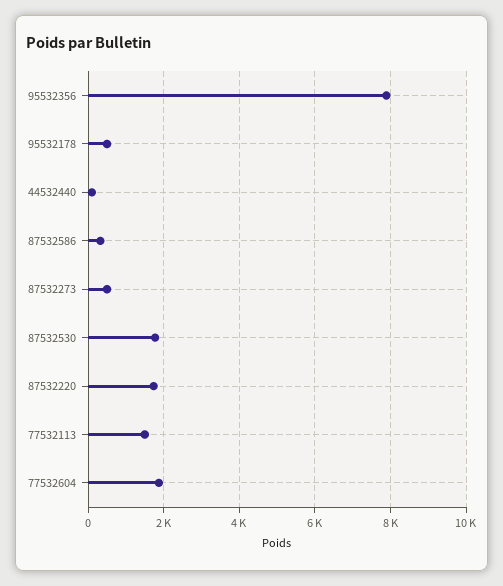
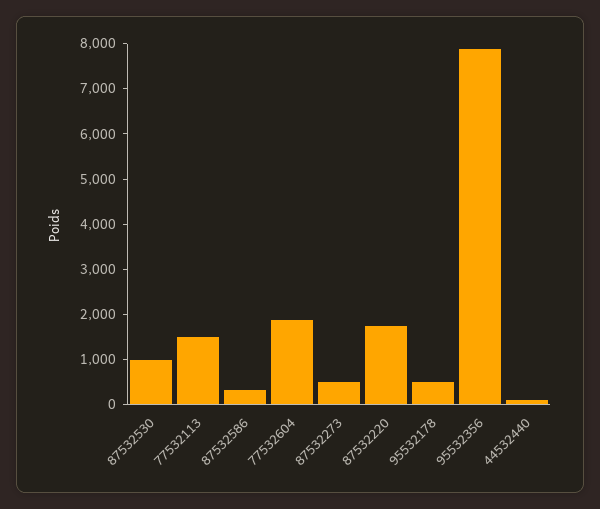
87532530: 1800 -> 1000

